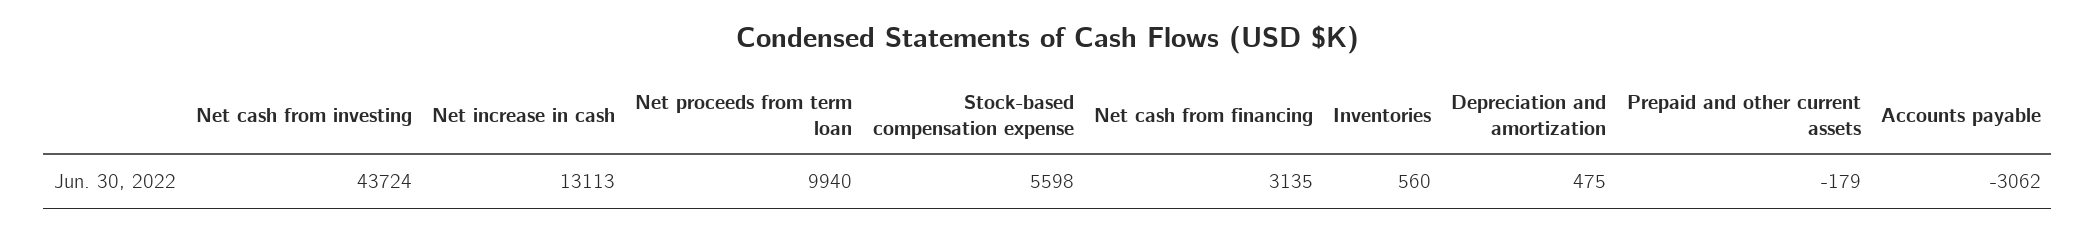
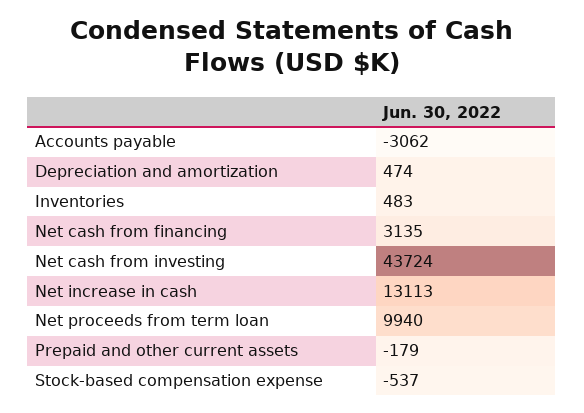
Stock-based compensation expense: 5598 -> -537
Inventories: 560 -> 483
Depreciation and amortization: 475 -> 474

